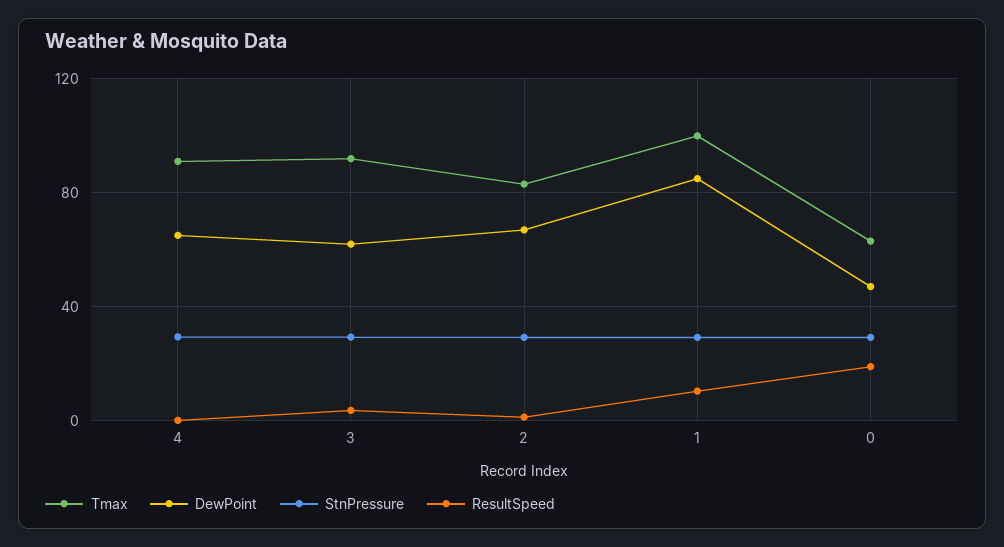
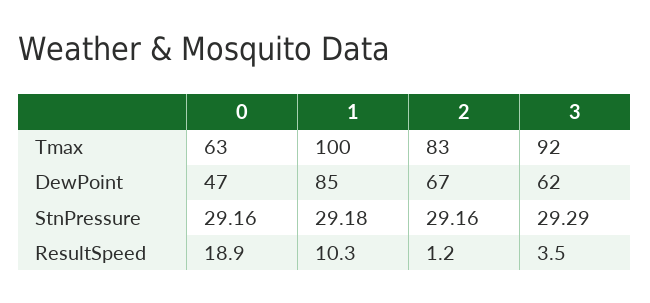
Tmax, 4: 90 -> none
DewPoint, 4: 65 -> none
StnPressure, 4: 30 -> none
ResultSpeed, 4: 0 -> none

